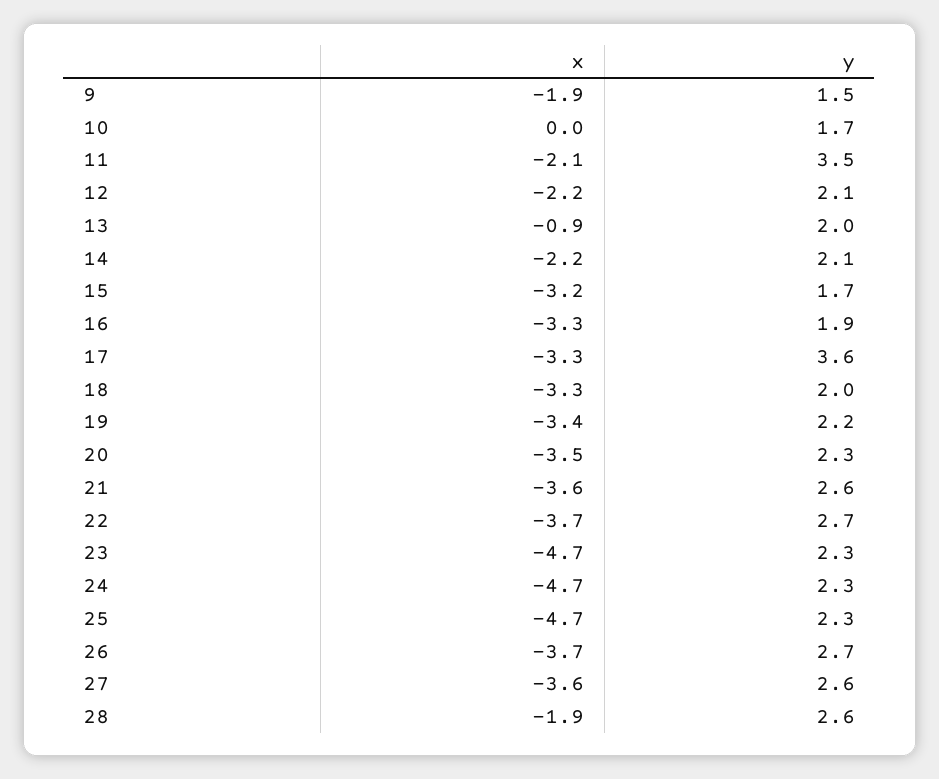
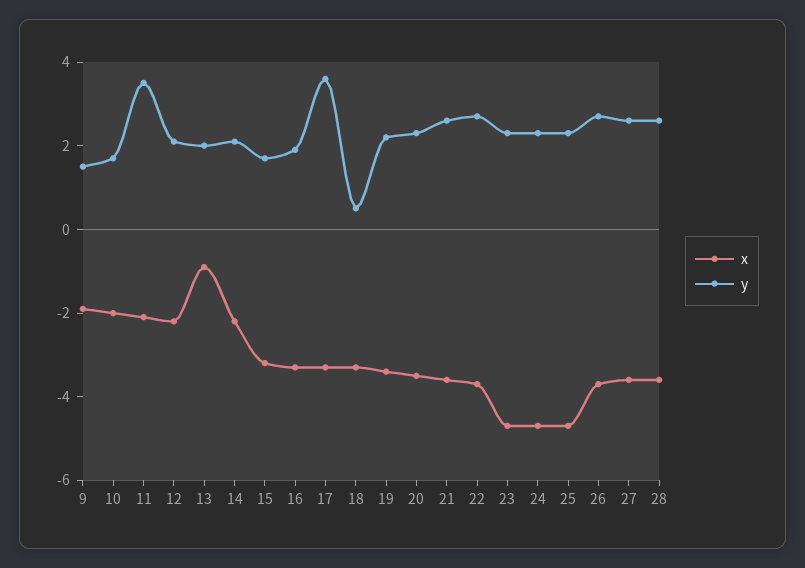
x, 10: 0 -> -2
y, 18: 2 -> 0.5
x, 28: -1.9 -> -3.5

